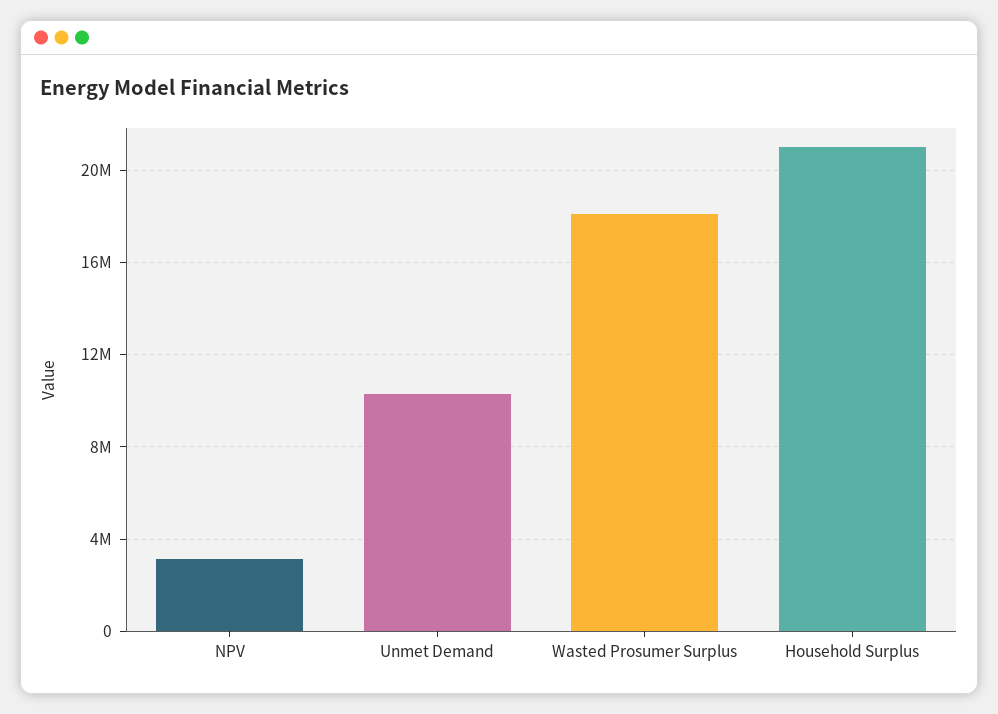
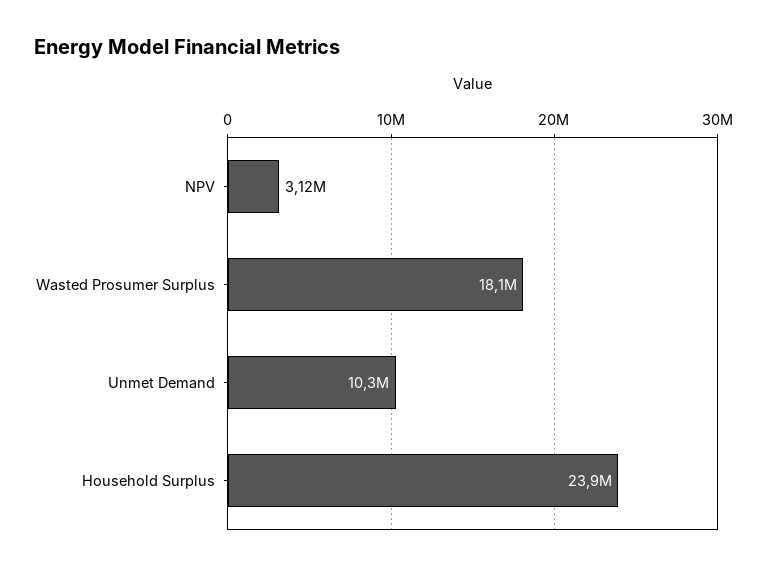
Household Surplus: 21000000 -> 23900000

